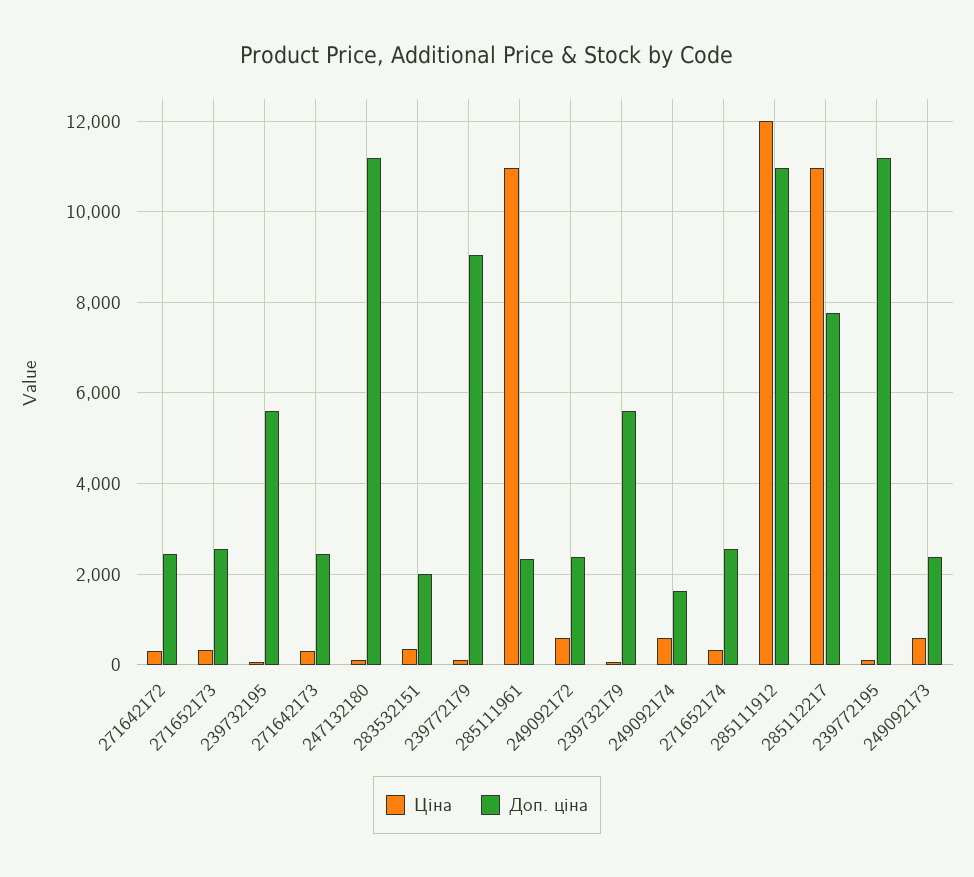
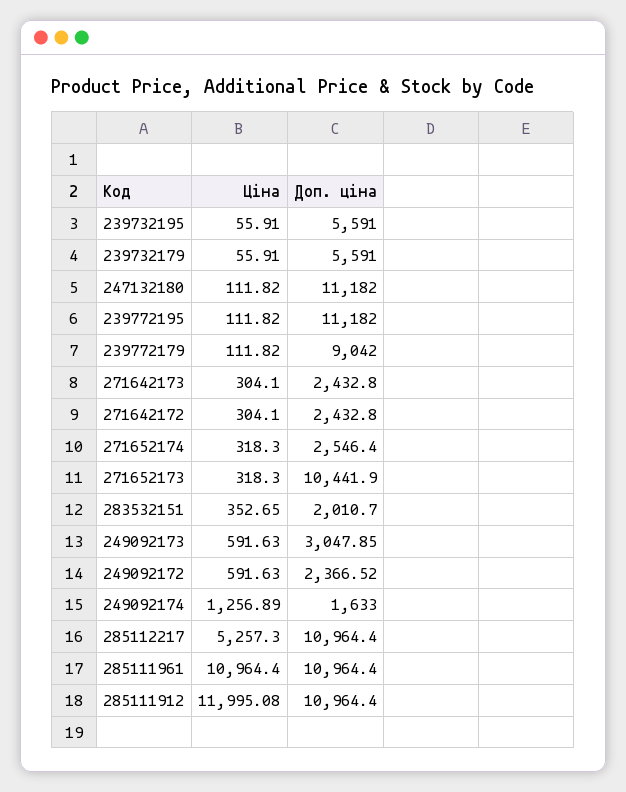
Доп. ціна, 271652173: 2600 -> 10441.9
Доп. ціна, 285111961: 2400 -> 10964.4
Ціна, 249092174: 600 -> 1256.89
Ціна, 285112217: 11000 -> 5257.3
Доп. ціна, 285112217: 7800 -> 10964.4
Доп. ціна, 249092173: 2400 -> 3047.85

